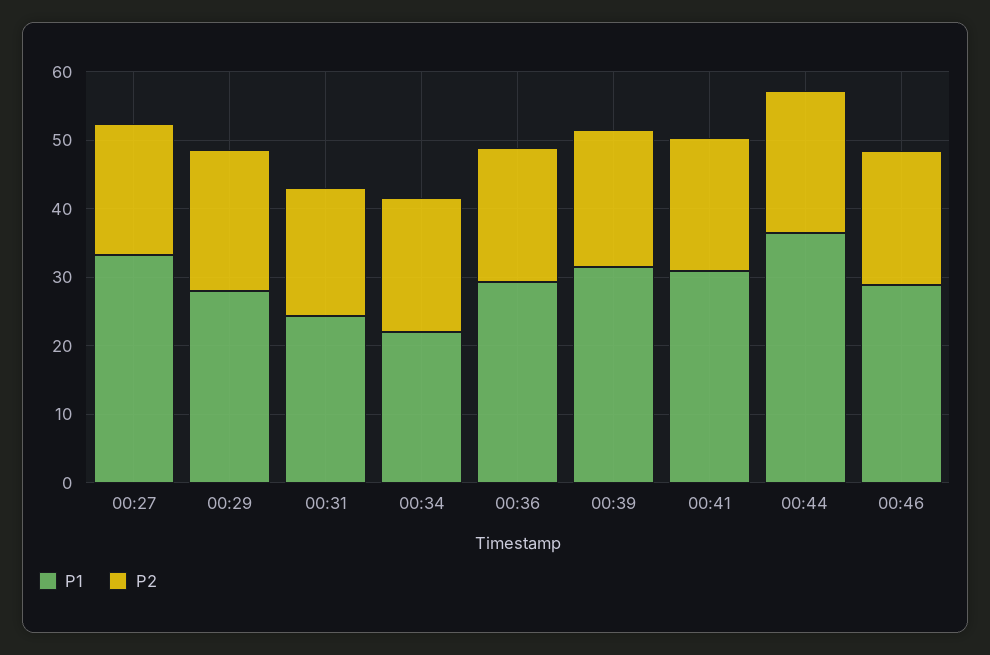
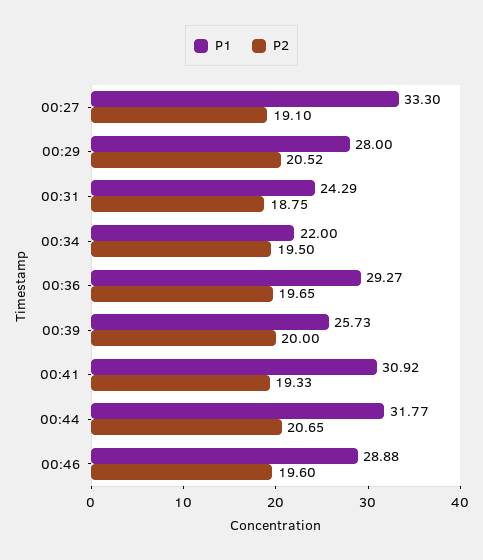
P1, 00:39: 32 -> 25.73
P1, 00:44: 36 -> 31.77

